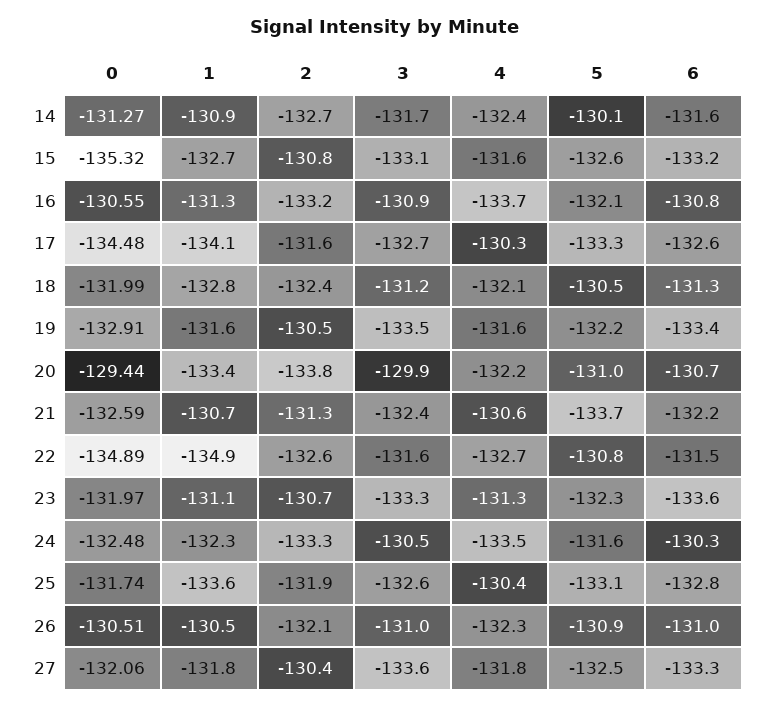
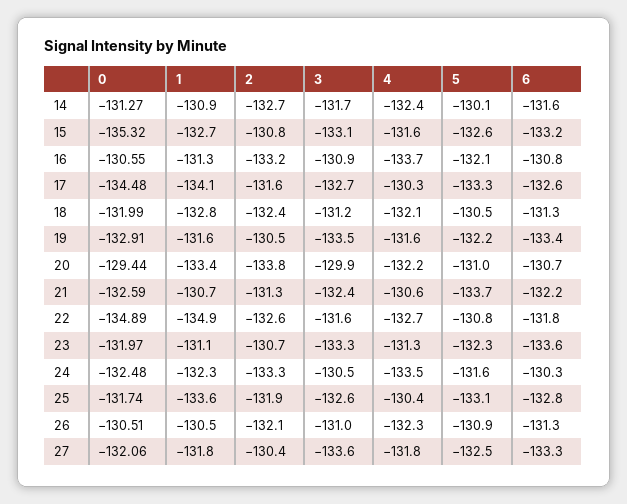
6, 22: -131.5 -> -131.8
6, 26: -131 -> -131.3

